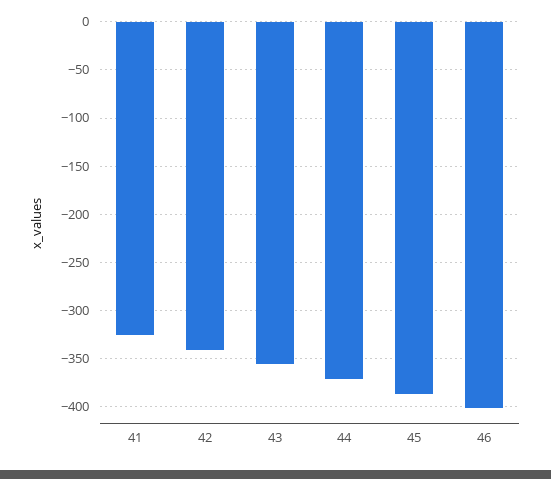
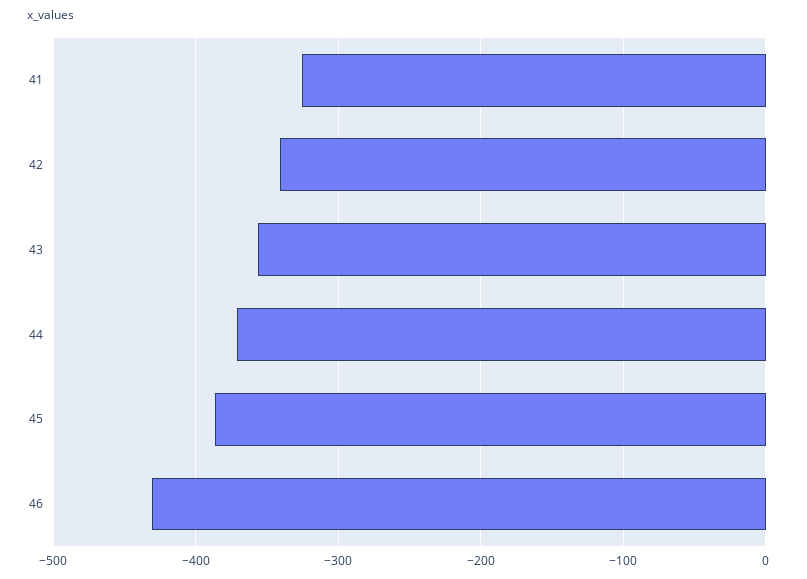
46: -400 -> -430

